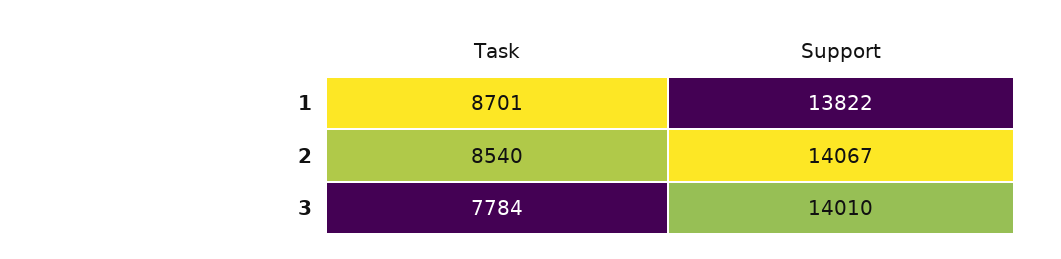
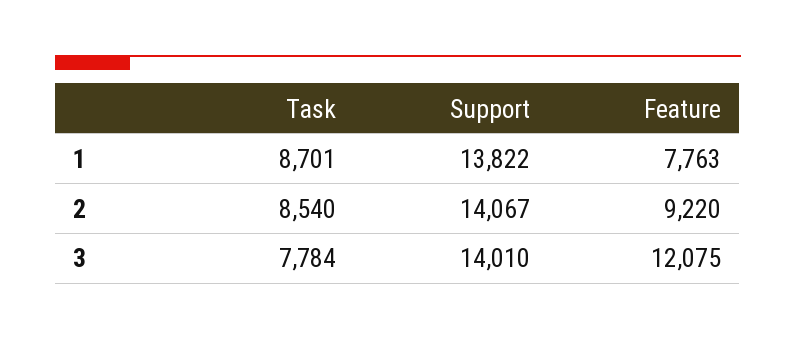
Feature, 1: none -> 7763
Feature, 2: none -> 9220
Feature, 3: none -> 12075

